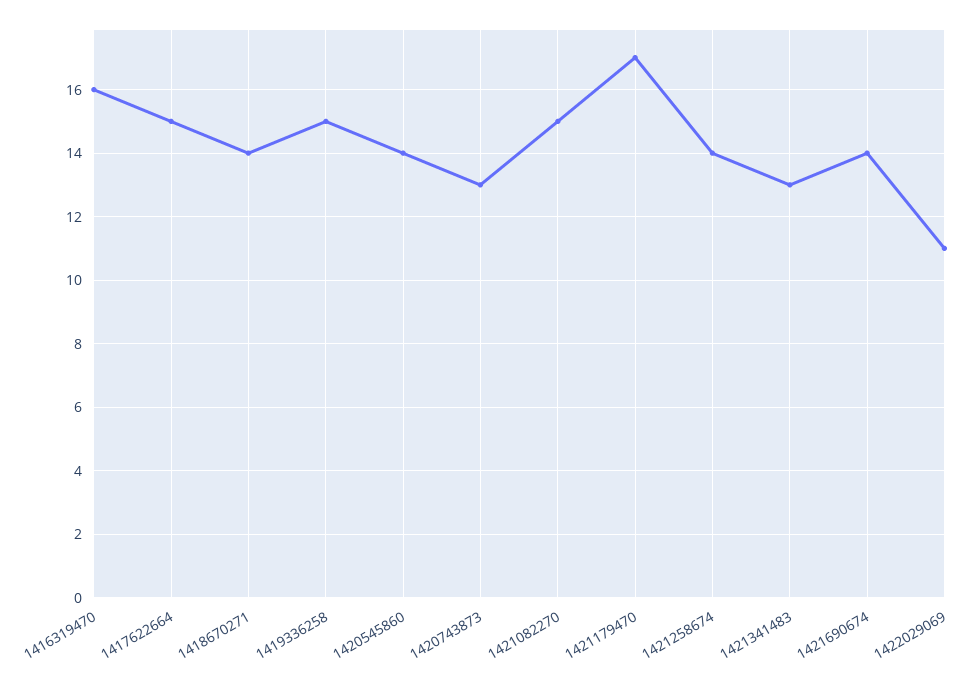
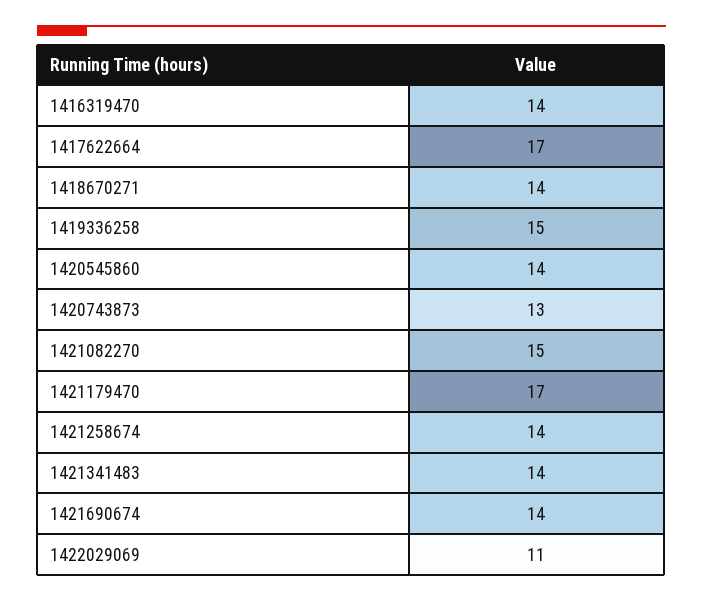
1416319470: 16 -> 14
1417622664: 15 -> 17
1421341483: 13 -> 14

